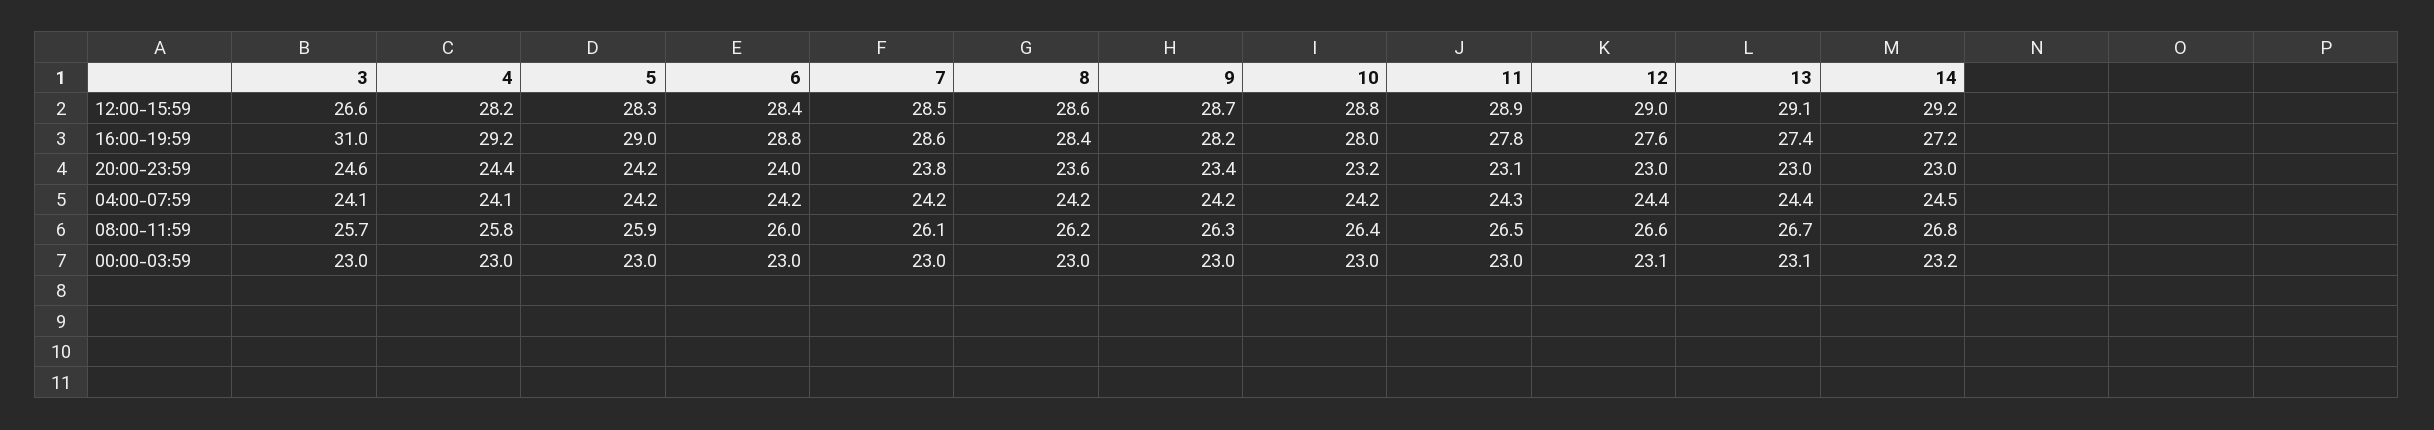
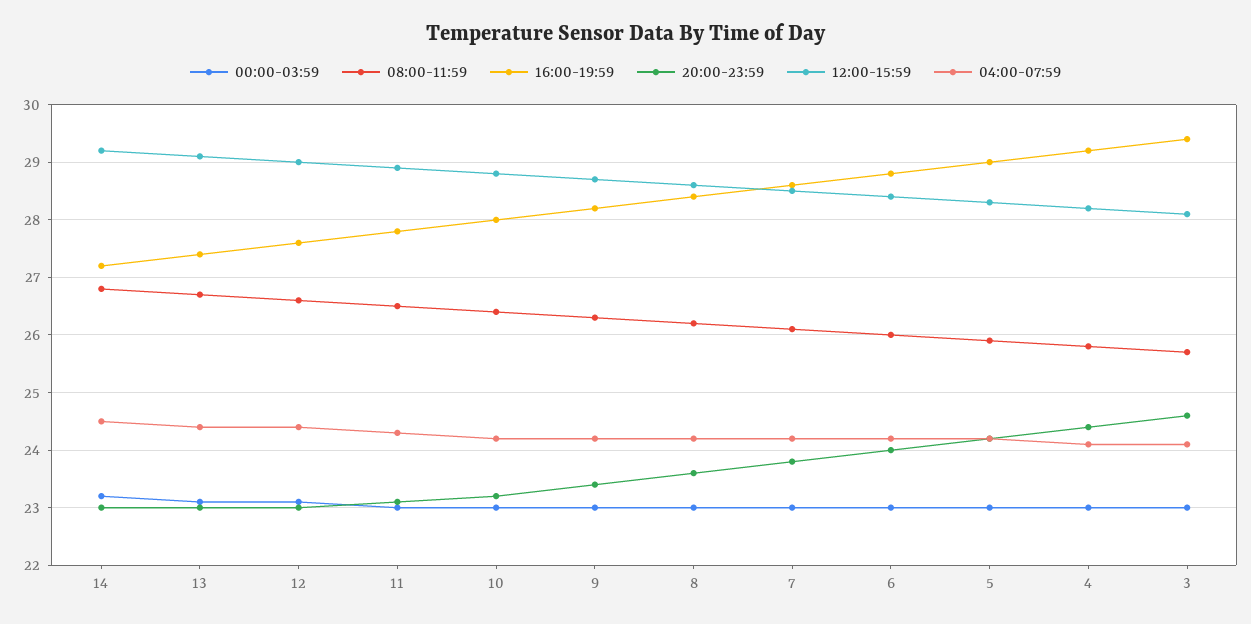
12:00-15:59, 3: 26.6 -> 28
16:00-19:59, 3: 31 -> 29.5

